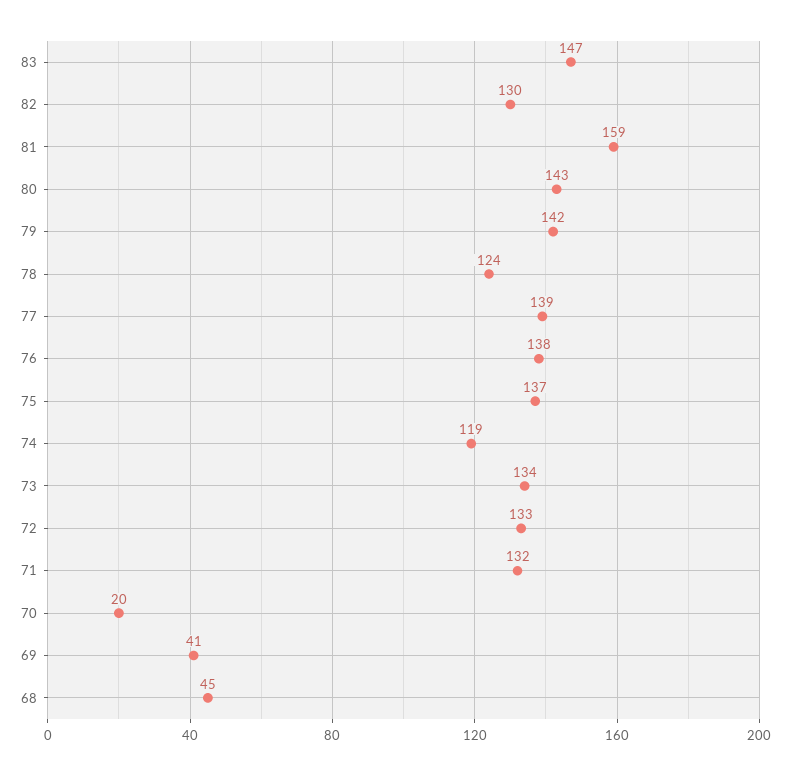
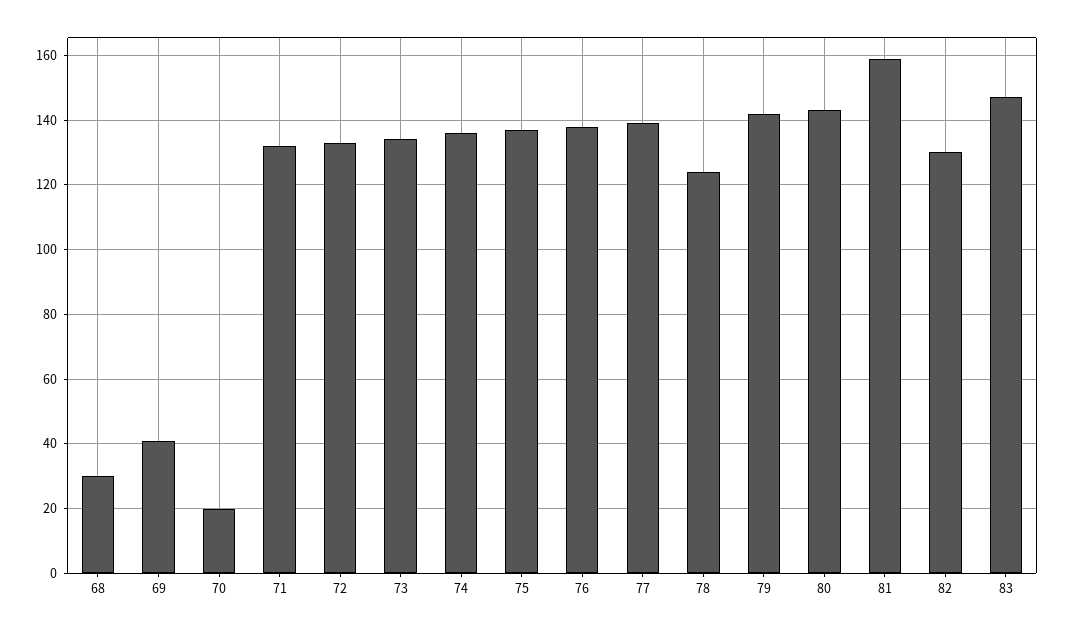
74: 119 -> 135
68: 45 -> 30

